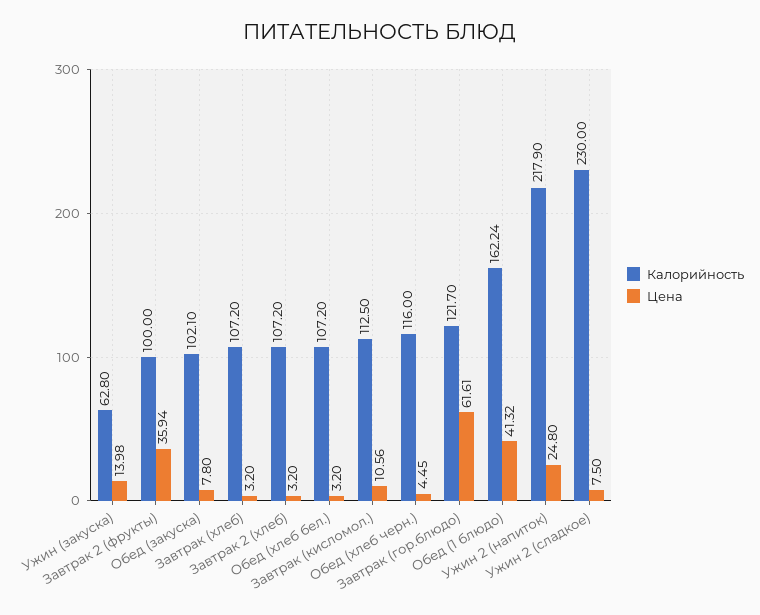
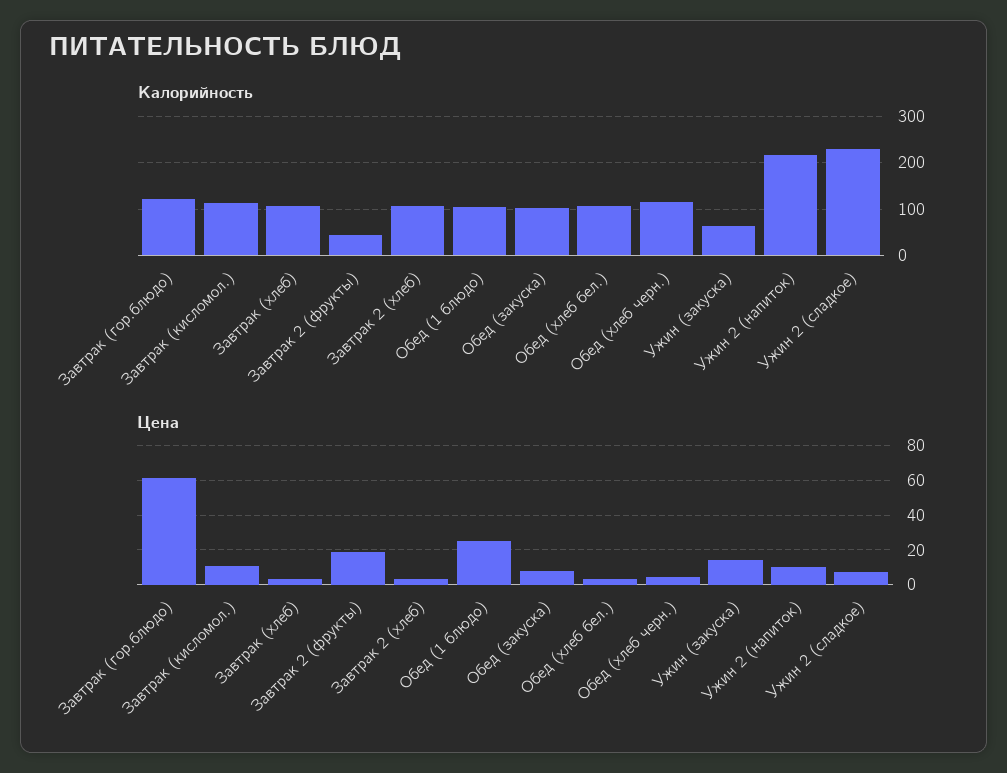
Калорийность, Завтрак 2 (фрукты): 100 -> 40
Цена, Завтрак 2 (фрукты): 35.94 -> 20
Калорийность, Обед (1 блюдо): 162.24 -> 100
Цена, Обед (1 блюдо): 41.32 -> 25
Цена, Ужин 2 (напиток): 24.8 -> 10

